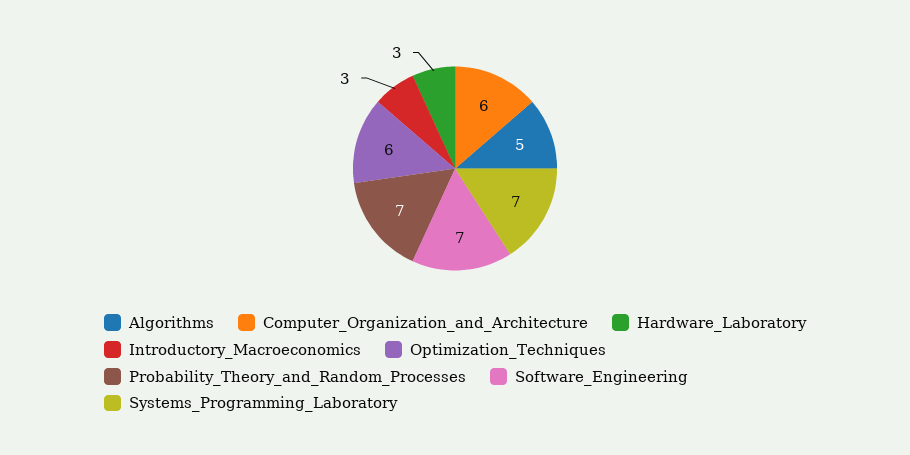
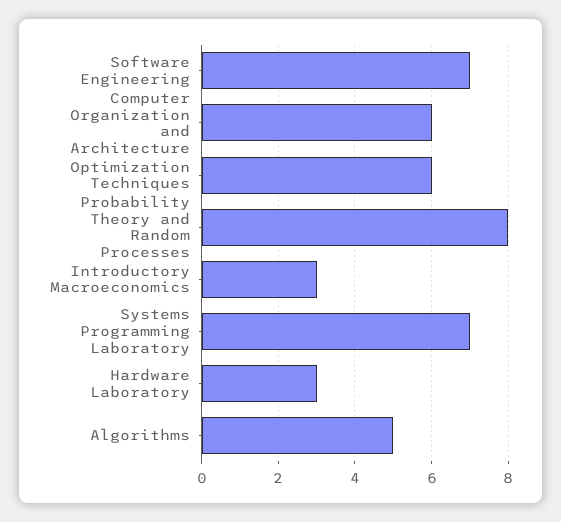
Probability_Theory_and_Random_Processes: 7 -> 8

